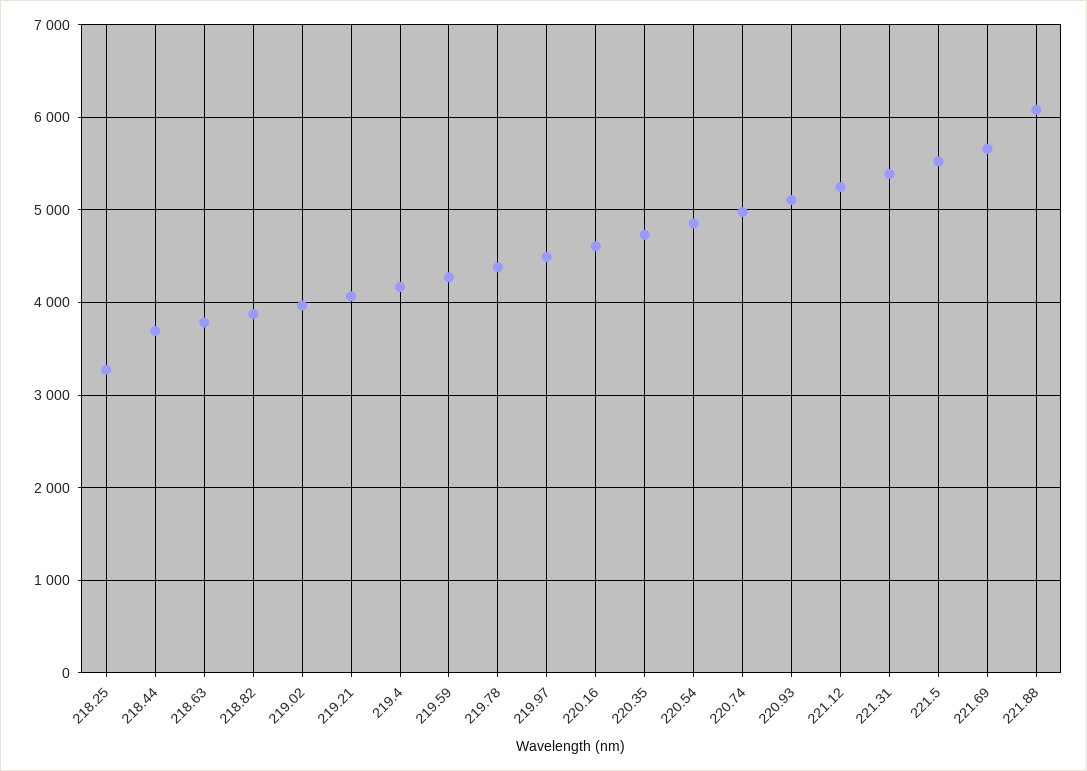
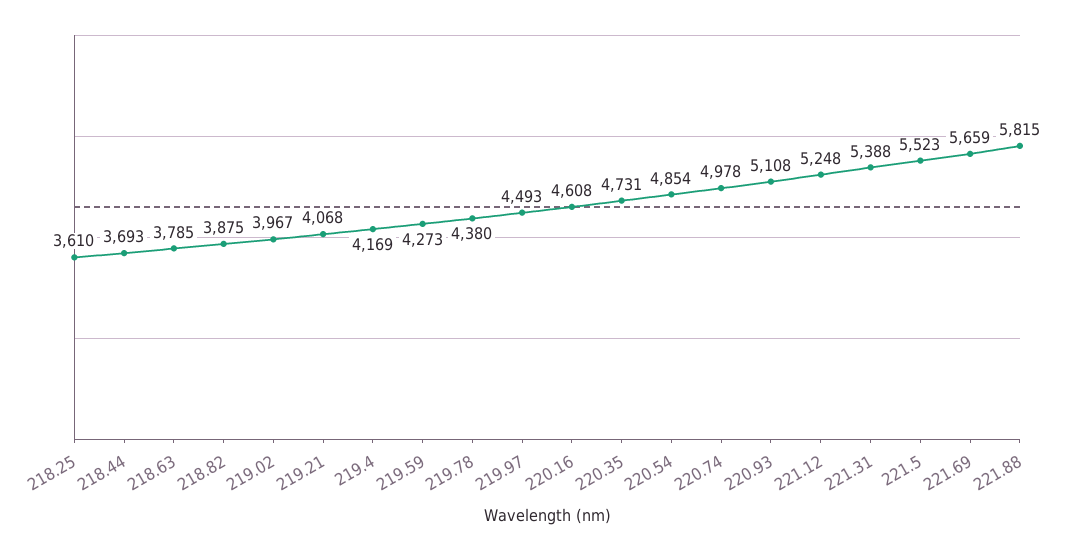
218.25: 3300 -> 3610
221.88: 6100 -> 5815

